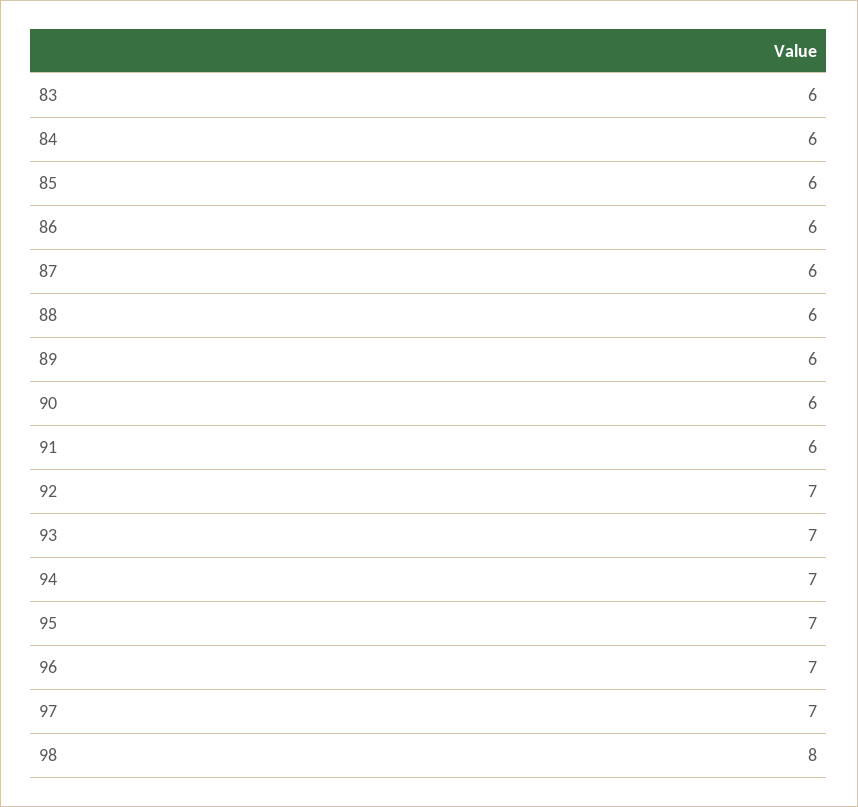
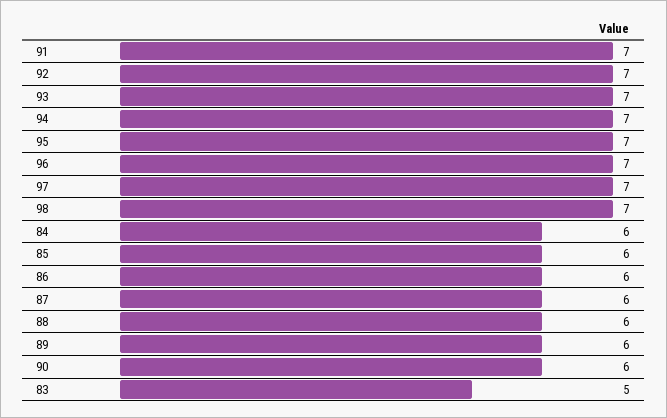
83: 6 -> 5
91: 6 -> 7
98: 8 -> 7

